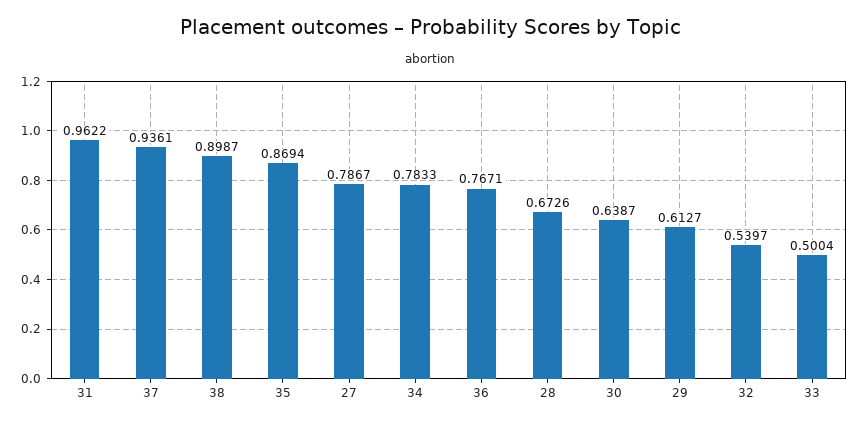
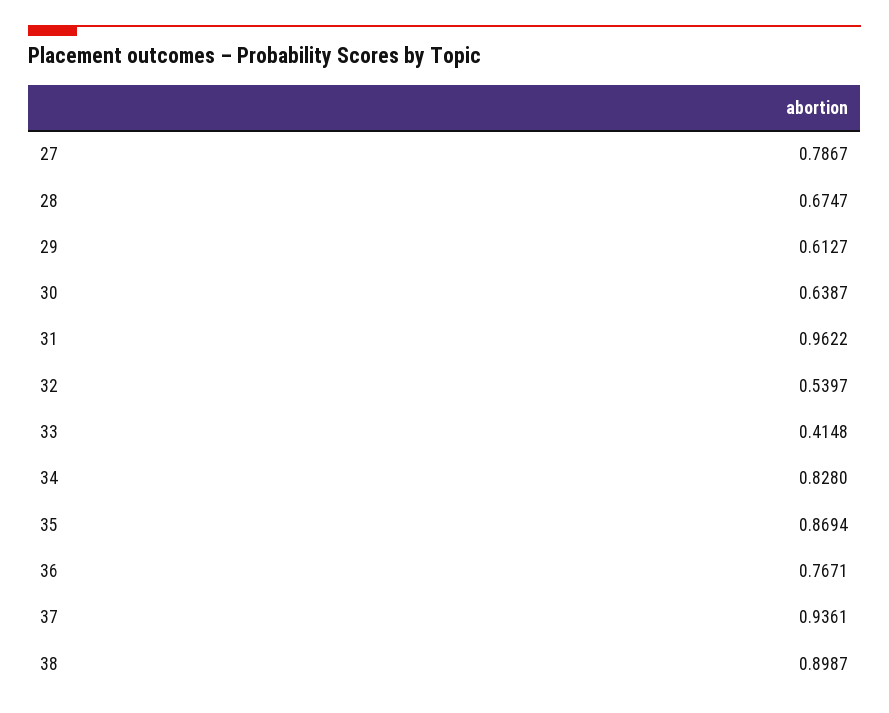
34: 0.7833 -> 0.828
28: 0.6726 -> 0.6747
33: 0.5004 -> 0.4148

